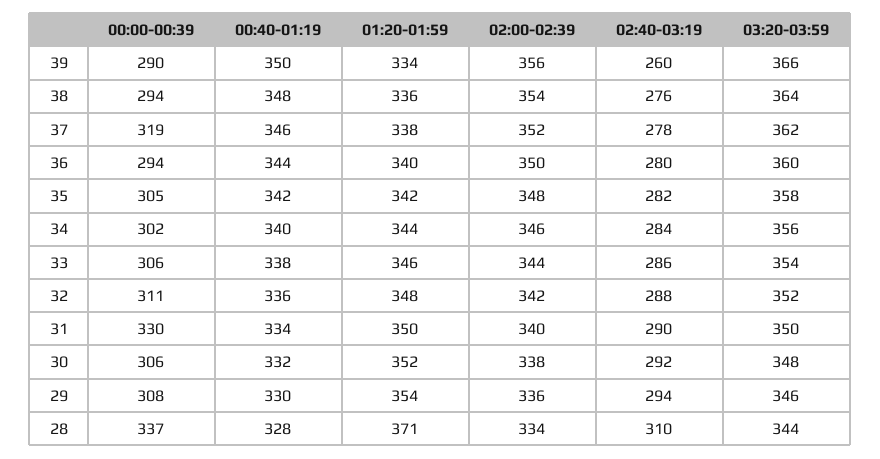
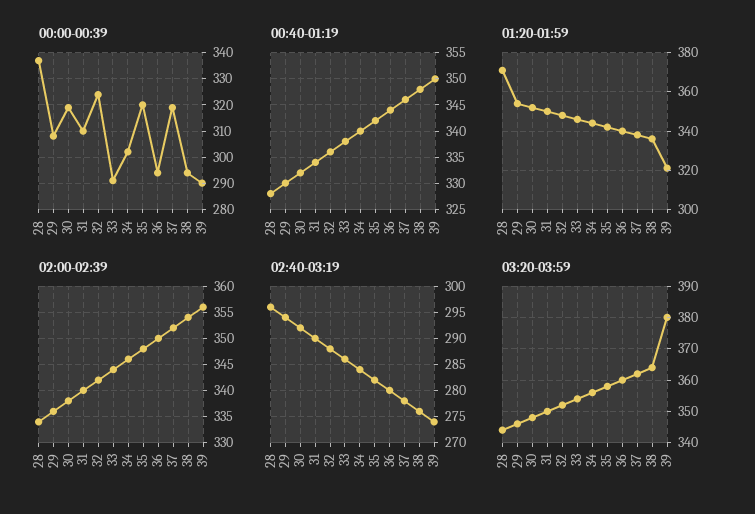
01:20-01:59, 39: 334 -> 320
02:40-03:19, 39: 260 -> 275
03:20-03:59, 39: 366 -> 380
00:00-00:39, 35: 305 -> 320
00:00-00:39, 33: 306 -> 290
00:00-00:39, 32: 311 -> 325
00:00-00:39, 31: 330 -> 310
00:00-00:39, 30: 306 -> 320
02:40-03:19, 28: 310 -> 295

